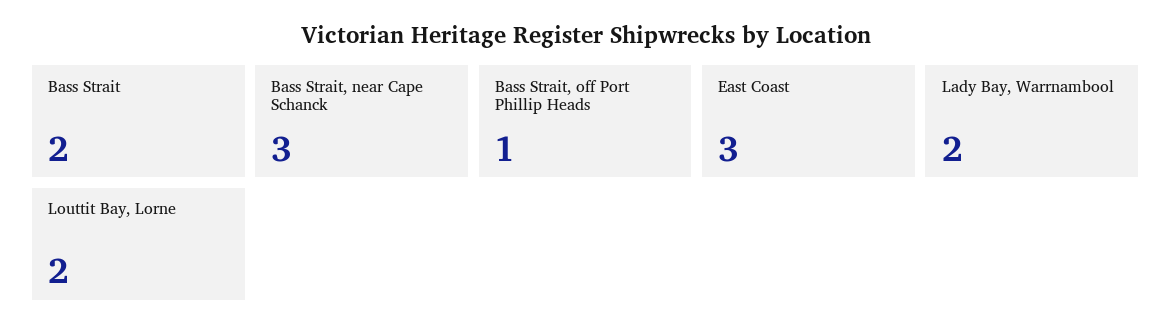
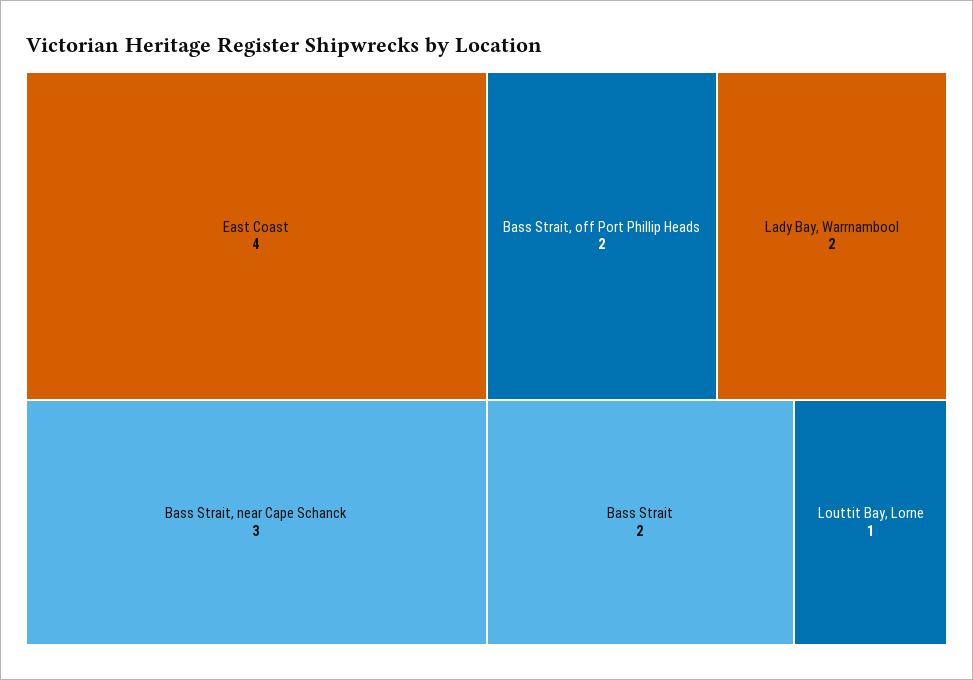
Bass Strait, off Port Phillip Heads: 1 -> 2
East Coast: 3 -> 4
Louttit Bay, Lorne: 2 -> 1

